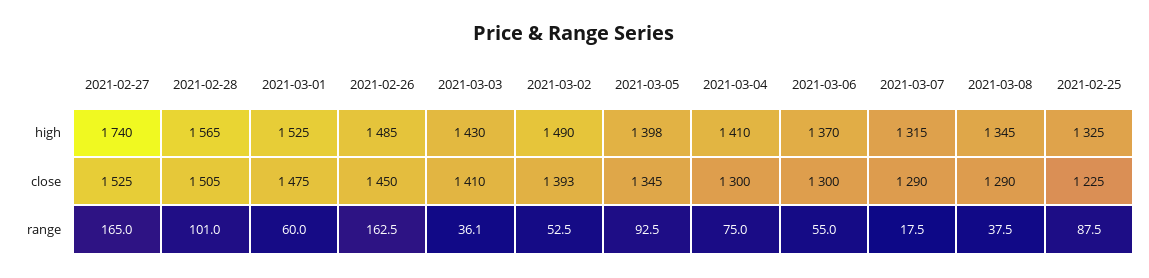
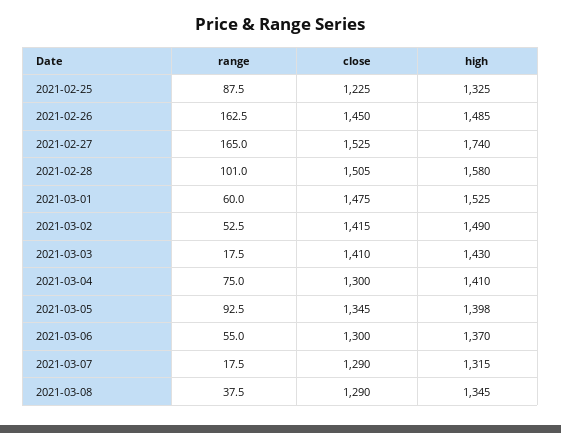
2021-02-28, high: 1565 -> 1580
2021-03-02, close: 1393 -> 1415
2021-03-03, range: 36.1 -> 17.5

